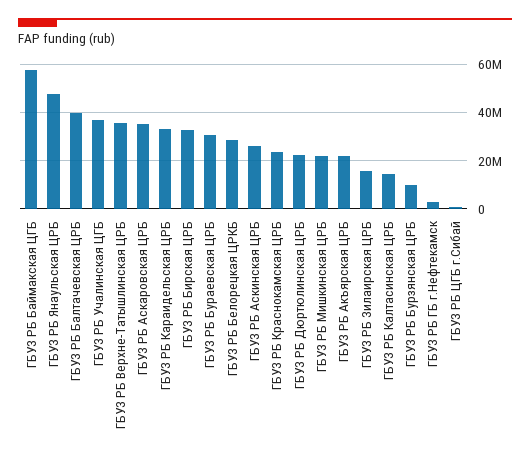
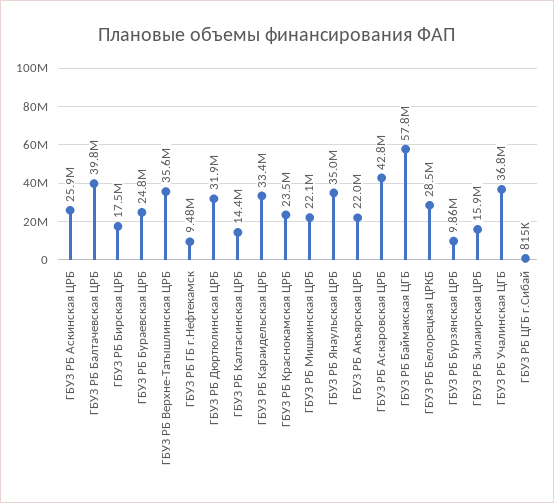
ГБУЗ РБ Янаульская ЦРБ: 47500000 -> 35000000
ГБУЗ РБ Аскаровская ЦРБ: 35000000 -> 42800000
ГБУЗ РБ Бирская ЦРБ: 32500000 -> 17500000
ГБУЗ РБ Бураевская ЦРБ: 30000000 -> 24800000
ГБУЗ РБ Дюртюлинская ЦРБ: 22500000 -> 31900000
ГБУЗ РБ ГБ г.Нефтекамск: 2500000 -> 9480000

